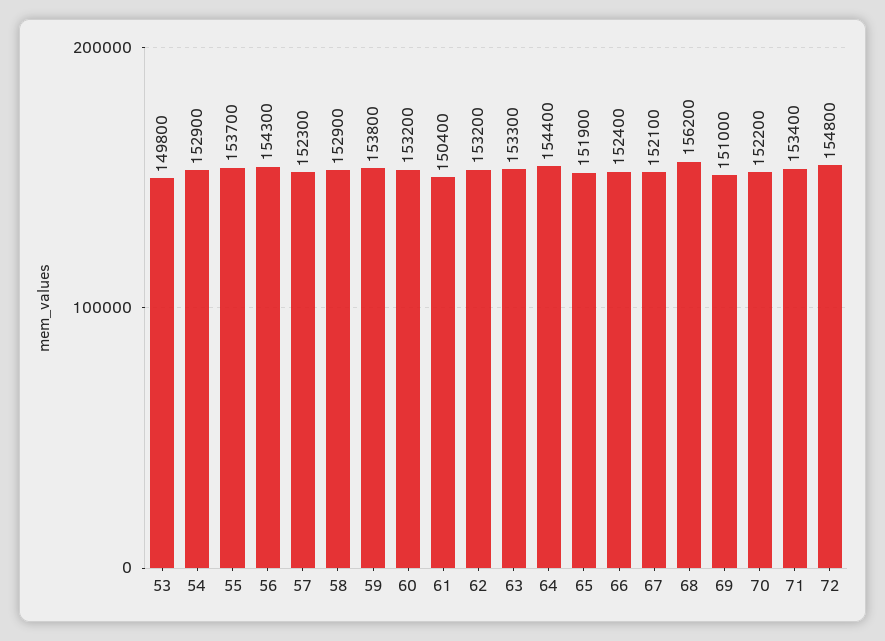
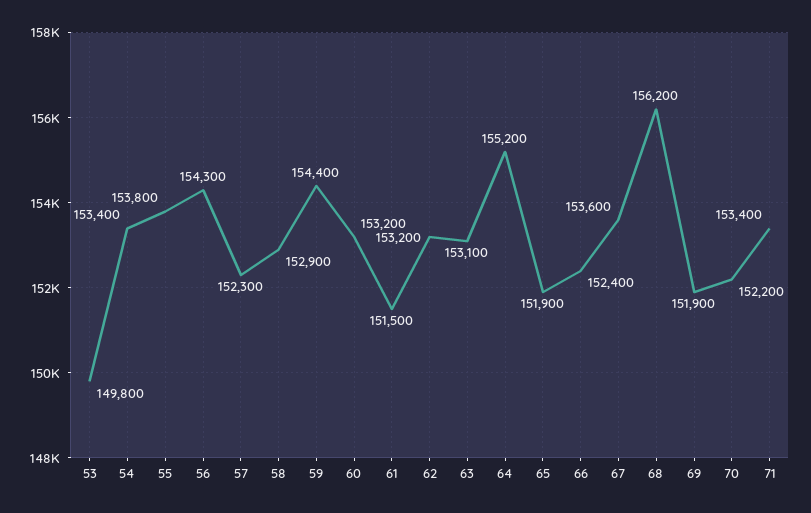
54: 152900 -> 153400
55: 153700 -> 153800
59: 153800 -> 154400
61: 150400 -> 151500
63: 153300 -> 153100
64: 154400 -> 155200
67: 152100 -> 153600
69: 151000 -> 151900
72: 154800 -> none

